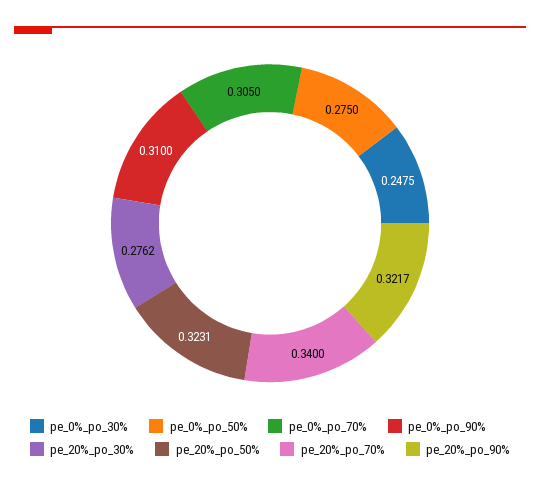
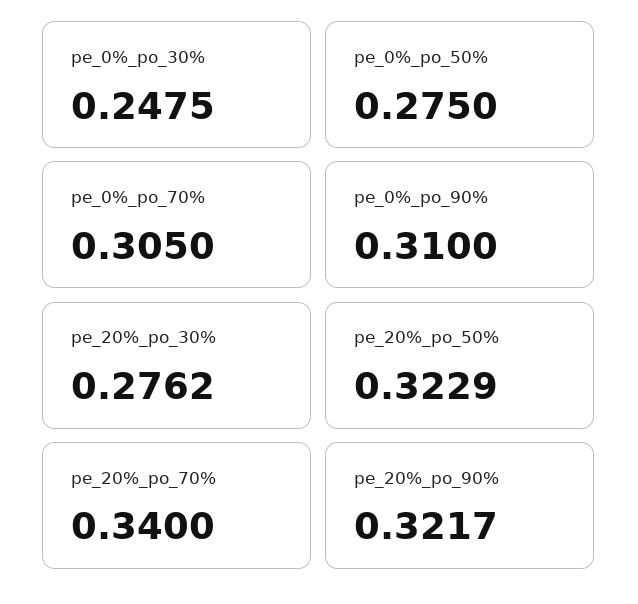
pe_20%_po_50%: 0.3231 -> 0.3229

